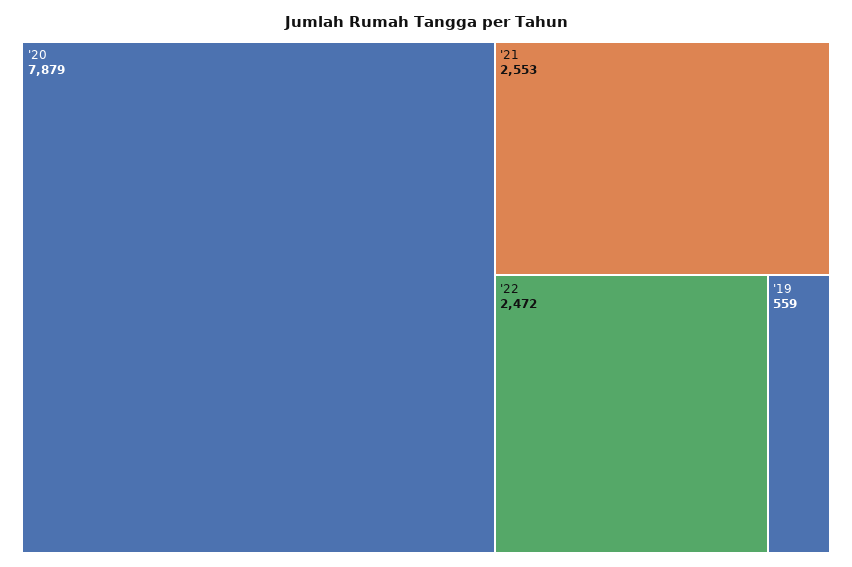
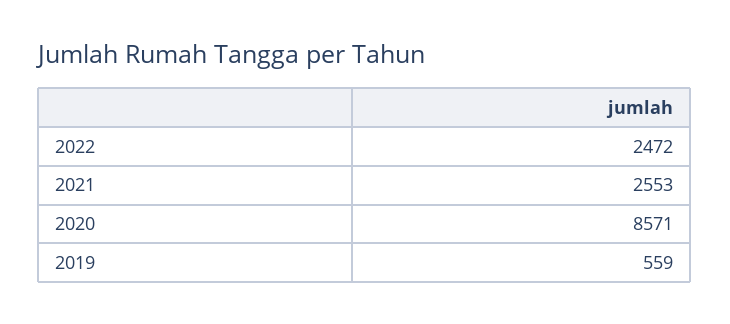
'20: 7879 -> 8571

